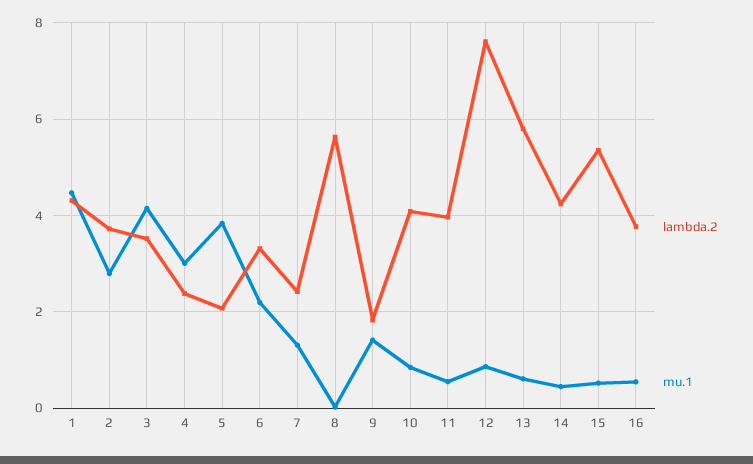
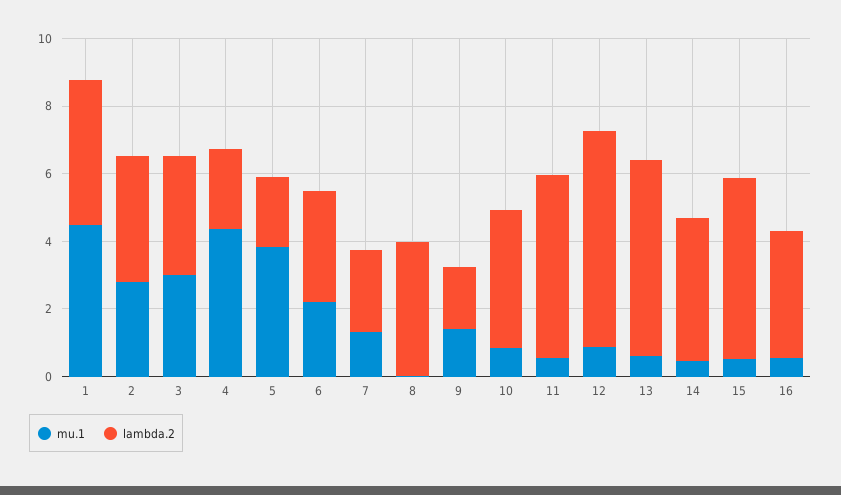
mu.1, 3: 4.2 -> 3
mu.1, 4: 3 -> 4.5
lambda.2, 8: 5.6 -> 4
lambda.2, 11: 4 -> 5.5
lambda.2, 12: 7.6 -> 6.5

